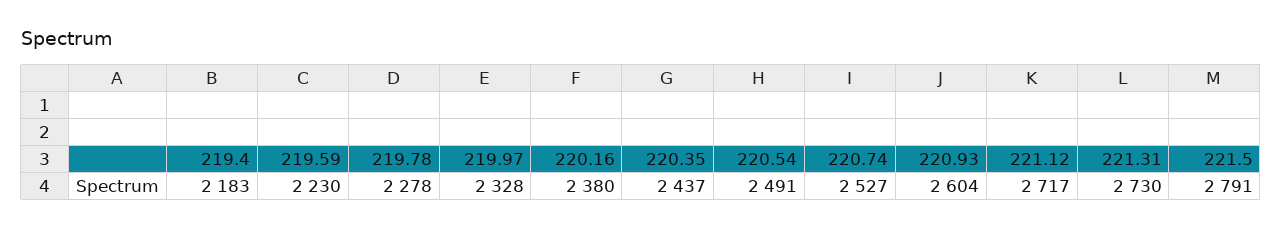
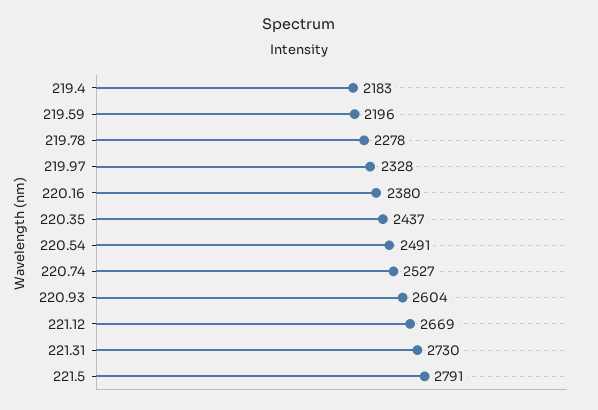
219.59: 2230 -> 2196
221.12: 2717 -> 2669

